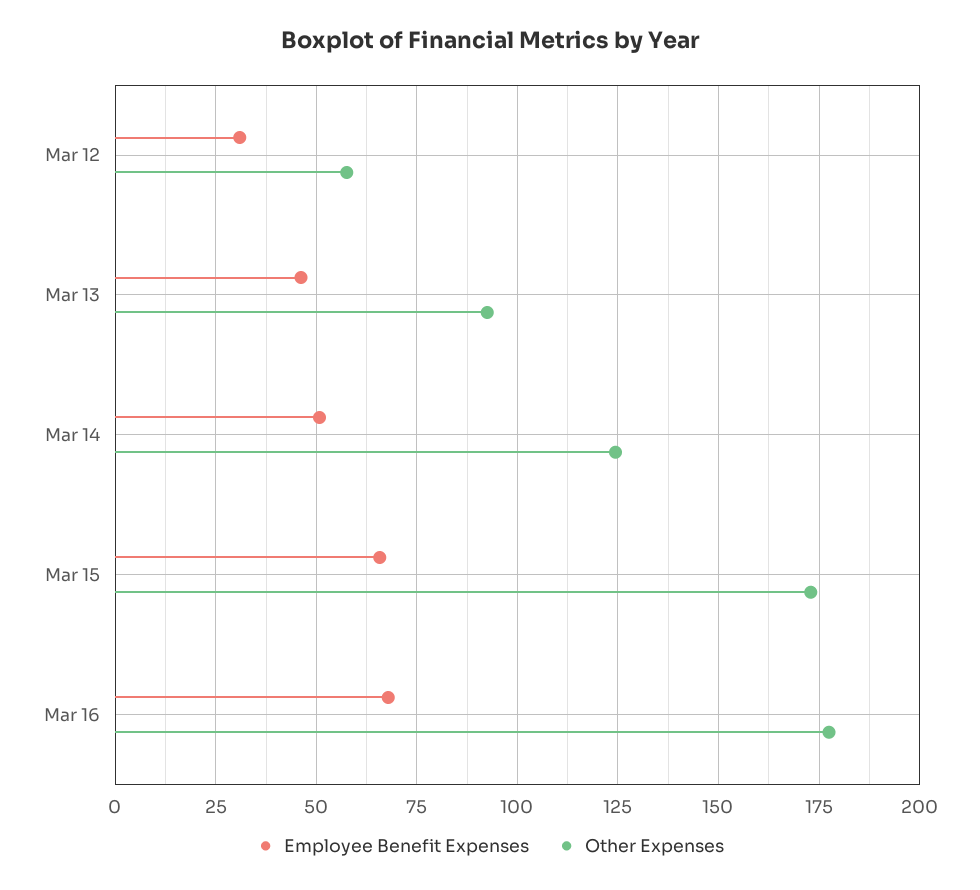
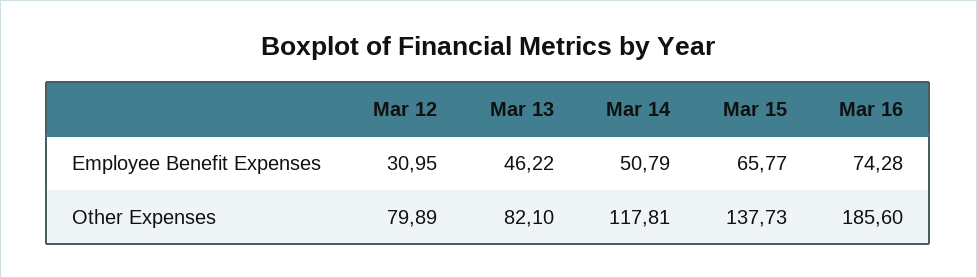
Other Expenses, Mar 12: 57.5 -> 79.89
Other Expenses, Mar 13: 92.5 -> 82.1
Other Expenses, Mar 14: 125 -> 117.81
Other Expenses, Mar 15: 172.5 -> 137.73
Employee Benefit Expenses, Mar 16: 67.5 -> 74.28
Other Expenses, Mar 16: 177.5 -> 185.6

